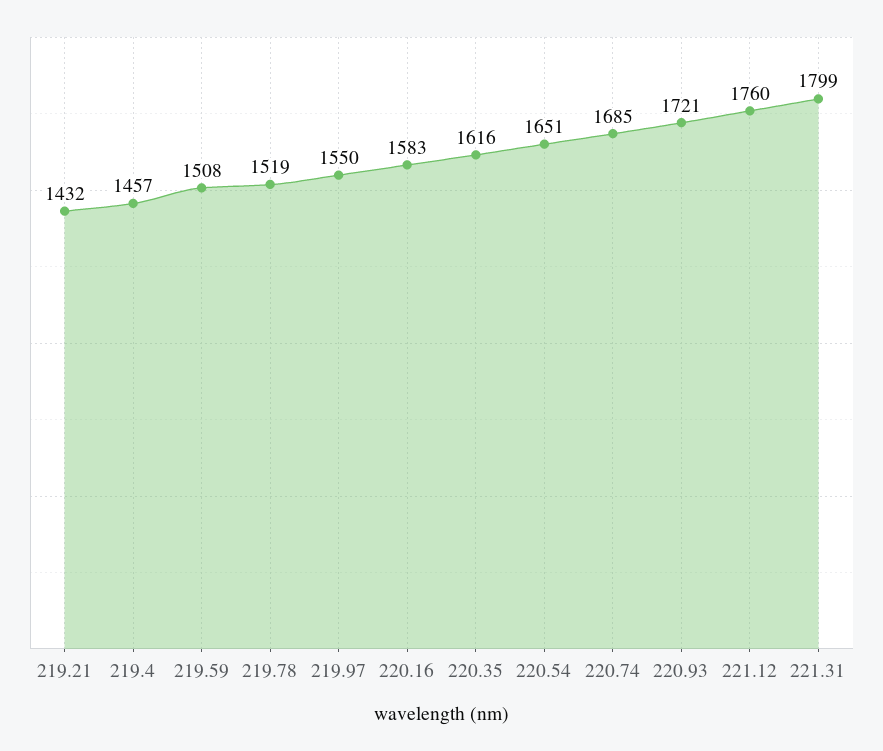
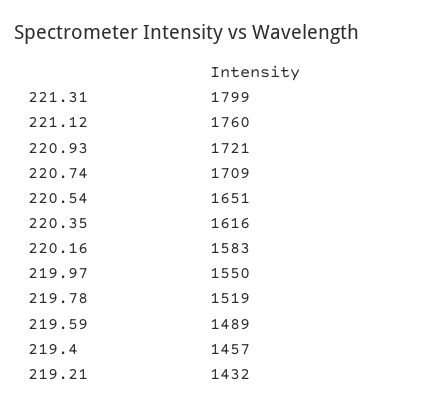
219.59: 1508 -> 1489
220.74: 1685 -> 1709

